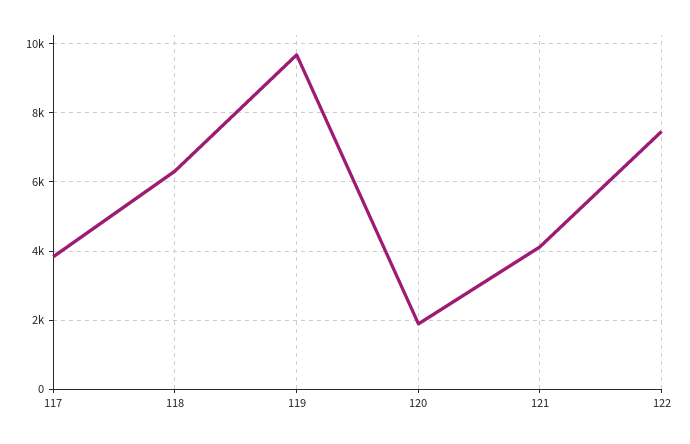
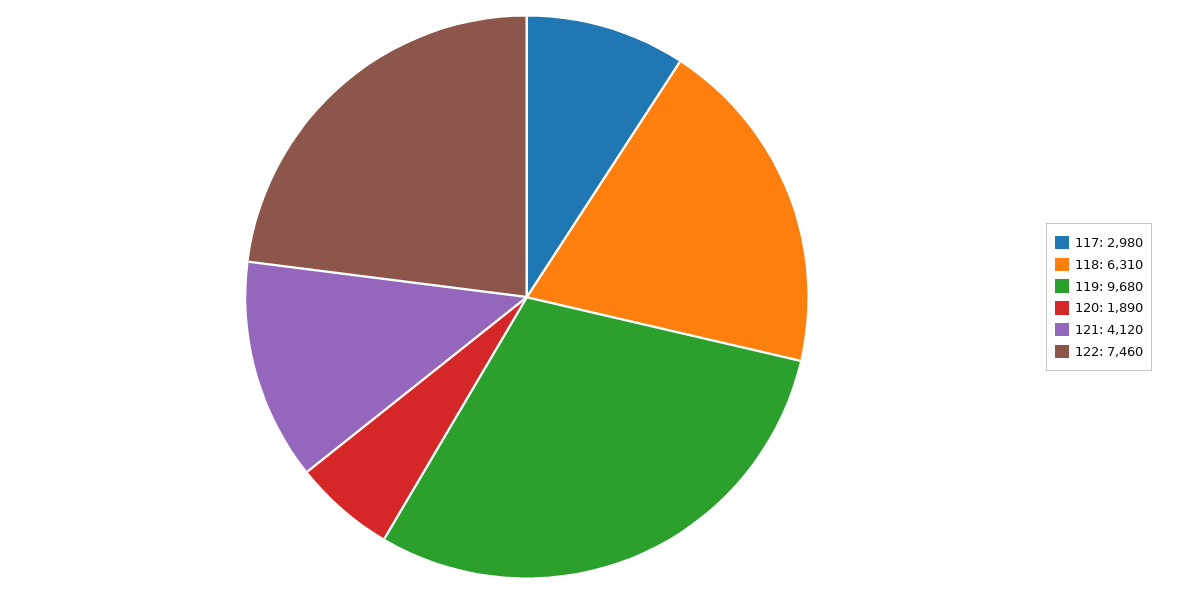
117: 3800 -> 2980

